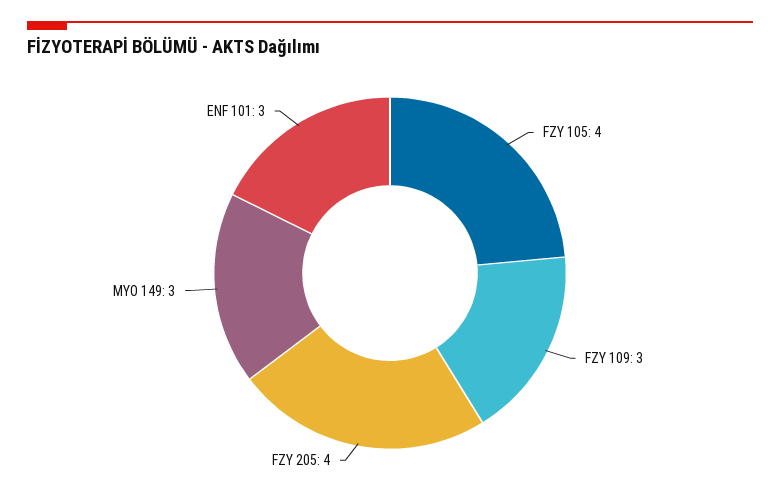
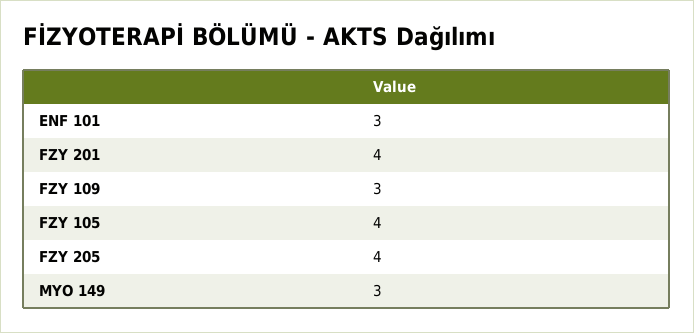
FZY 201: none -> 4

